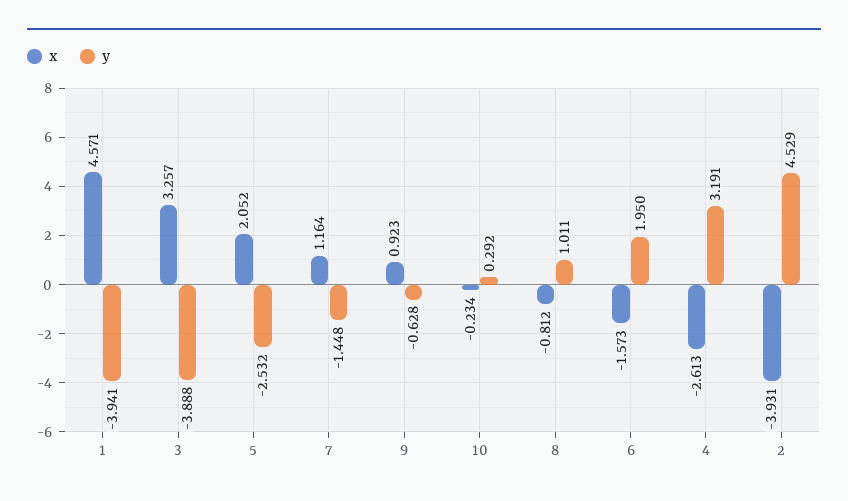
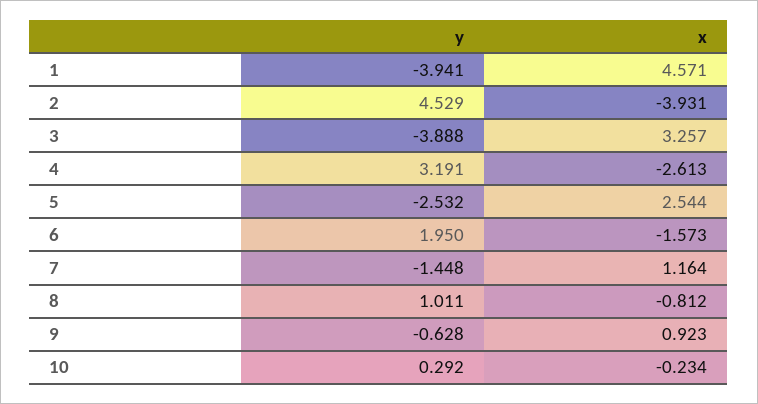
x, 5: 2.052 -> 2.544

